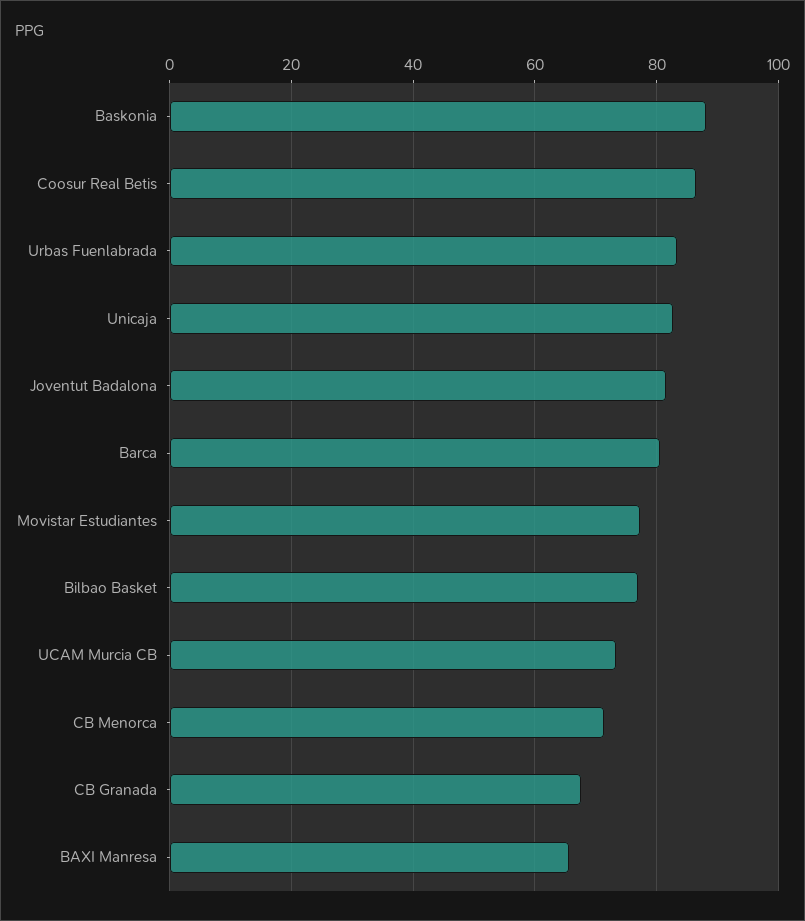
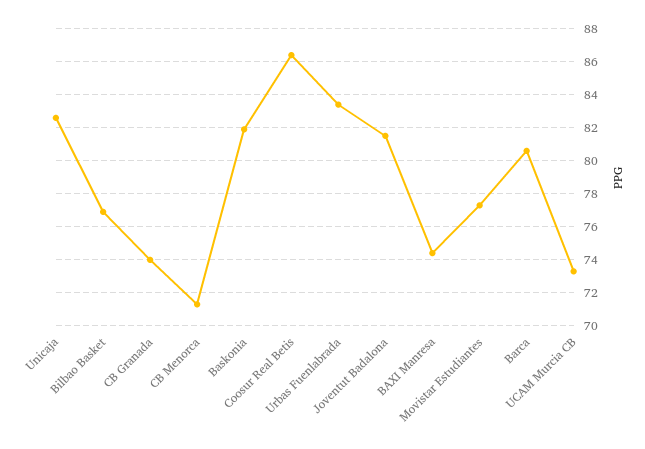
Baskonia: 88 -> 82
CB Granada: 68 -> 74
BAXI Manresa: 66 -> 74.5

